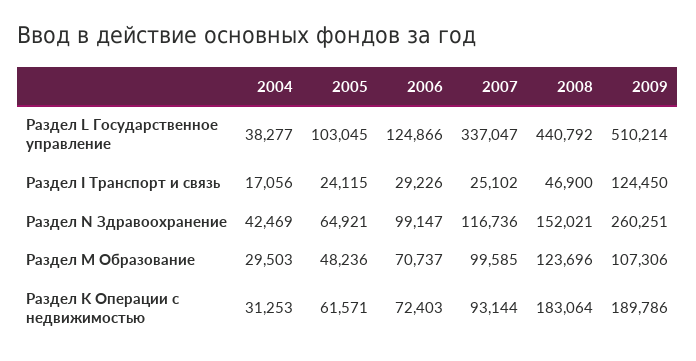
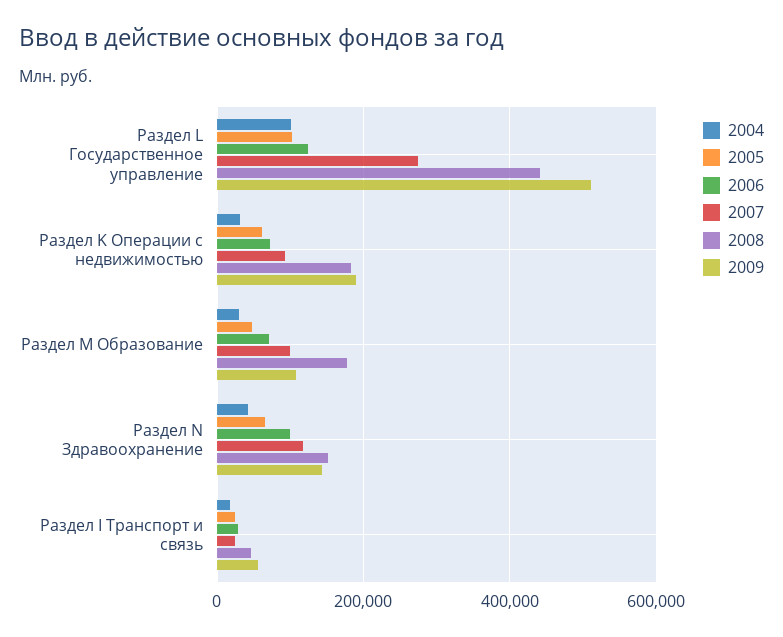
2004, Раздел L Государственное управление: 38277 -> 100000
2007, Раздел L Государственное управление: 337047 -> 280000
2009, Раздел I Транспорт и связь: 124450 -> 60000
2009, Раздел N Здравоохранение: 260251 -> 140000
2008, Раздел M Образование: 123696 -> 180000

